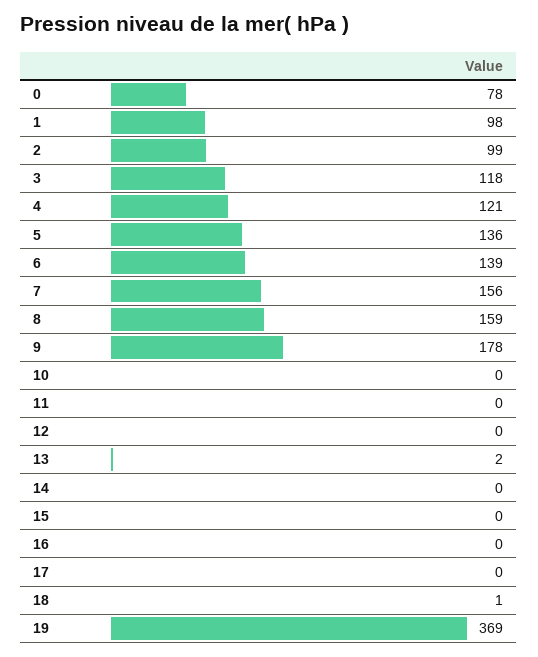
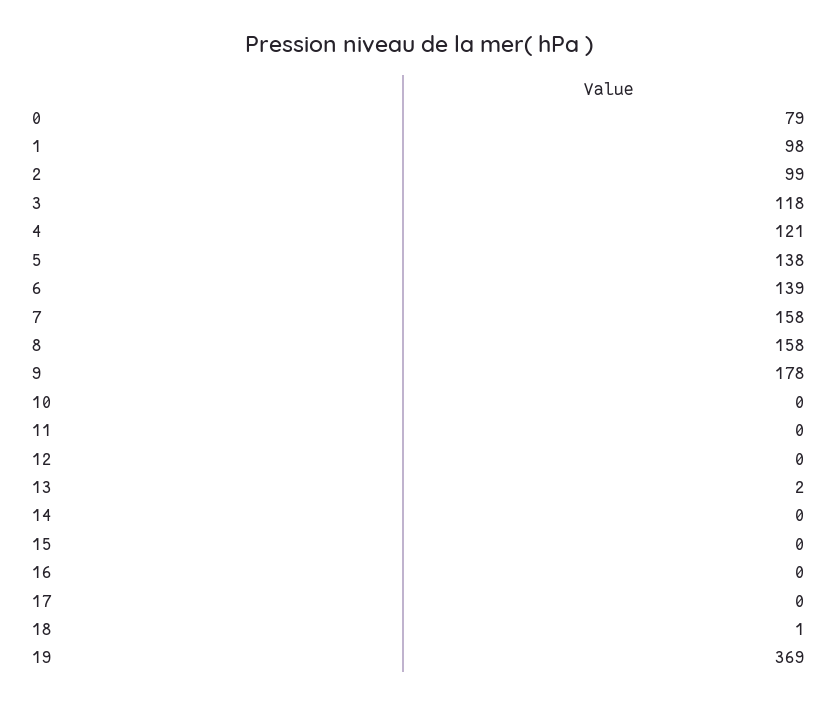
0: 78 -> 79
5: 136 -> 138
7: 156 -> 158
8: 159 -> 158

